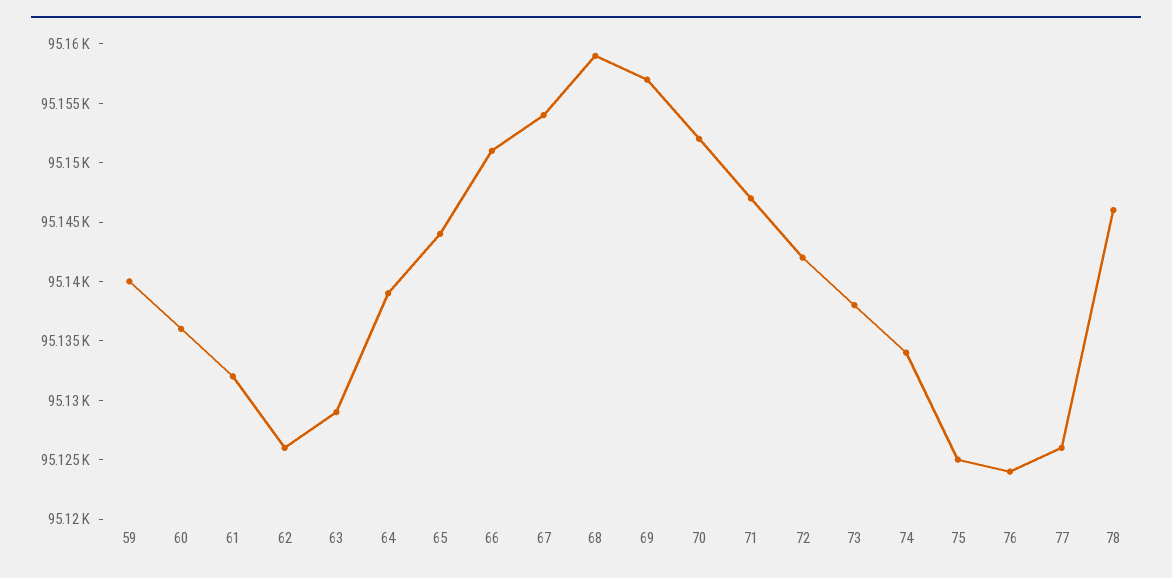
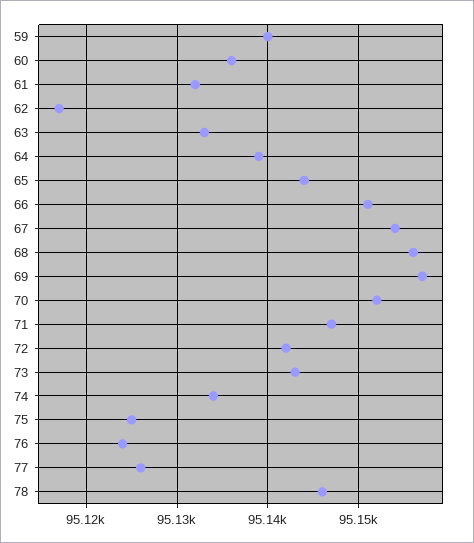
62: 95126 -> 95117
63: 95129 -> 95133
68: 95159 -> 95156
73: 95138 -> 95143

